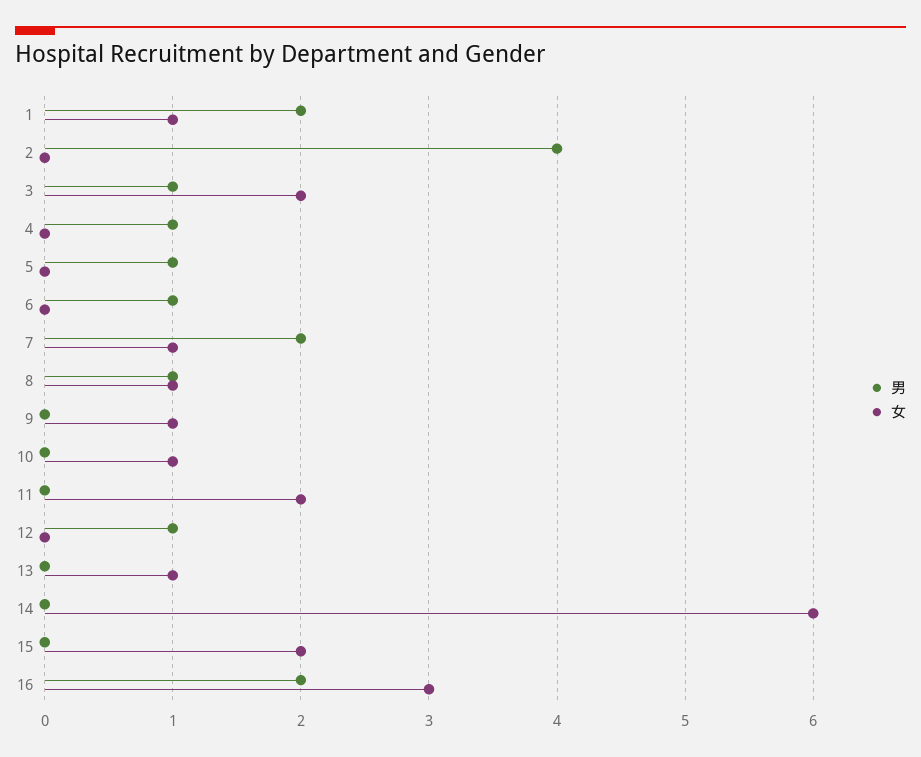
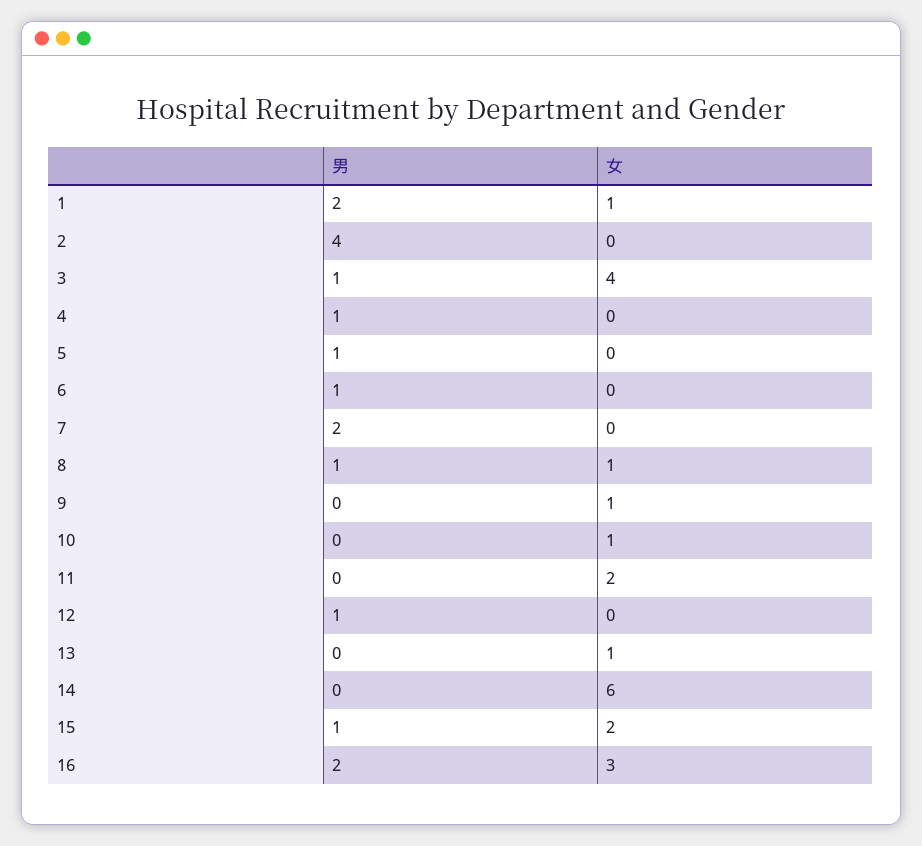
女, 3: 2 -> 4
女, 7: 1 -> 0
男, 15: 0 -> 1

